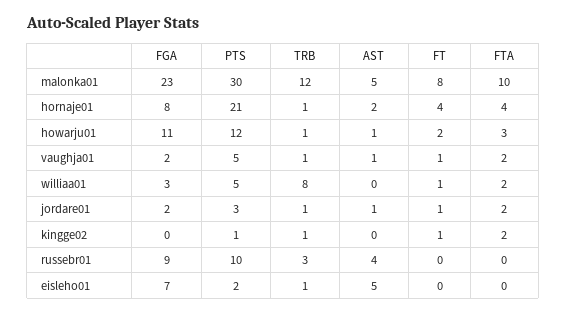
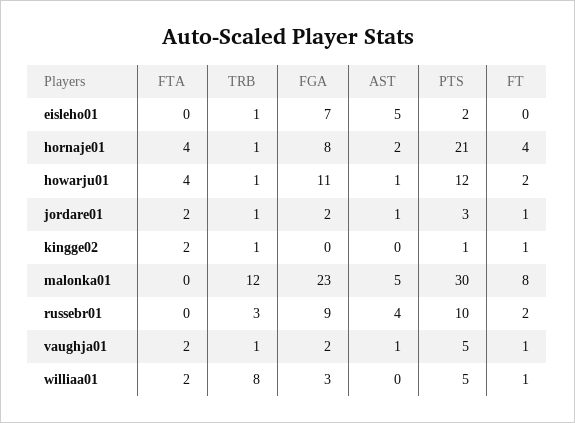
FTA, malonka01: 10 -> 0
FTA, howarju01: 3 -> 4
FT, russebr01: 0 -> 2

